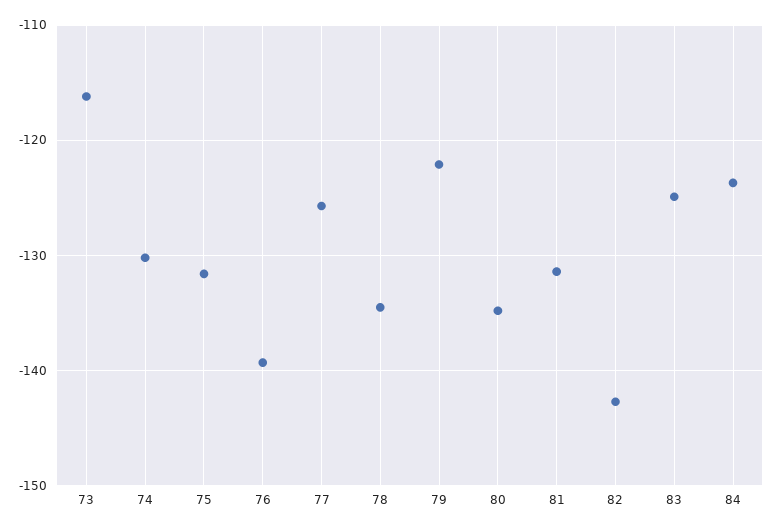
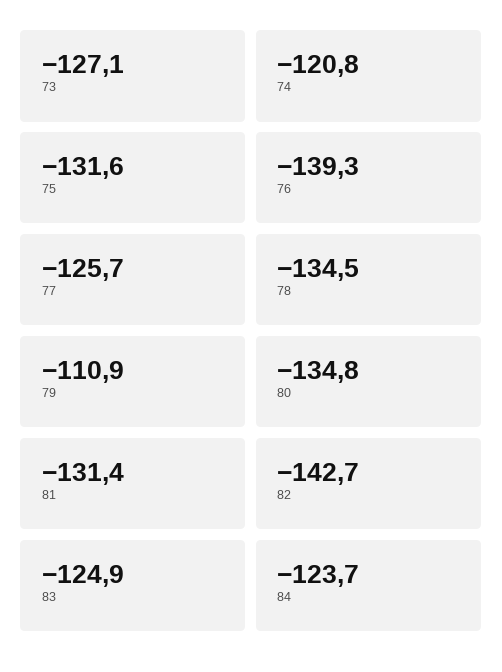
73: -116 -> -127.1
74: -130 -> -120.8
79: -122 -> -110.9

